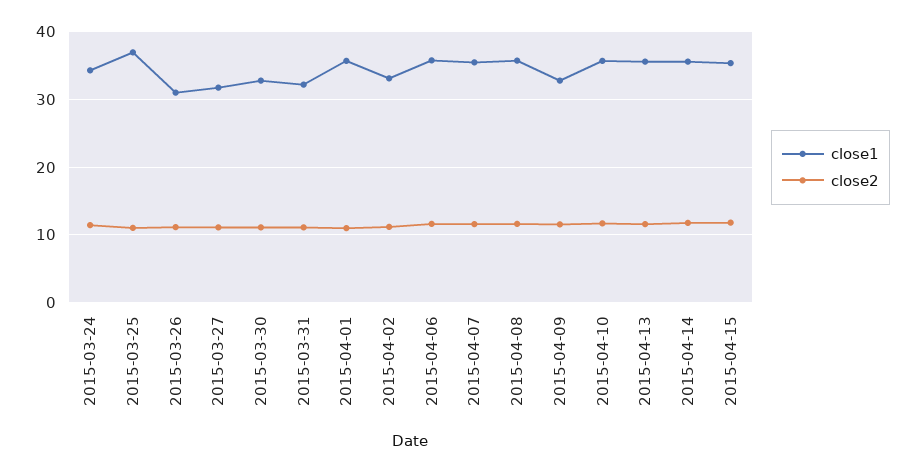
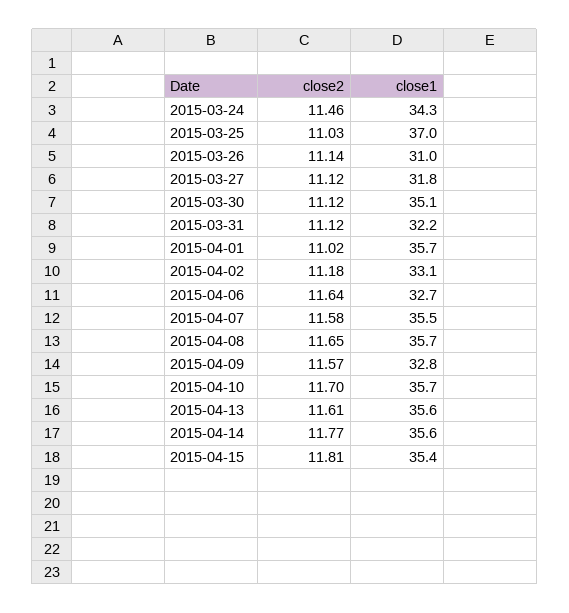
close1, 2015-03-30: 33 -> 35.1
close1, 2015-04-06: 36 -> 32.7

